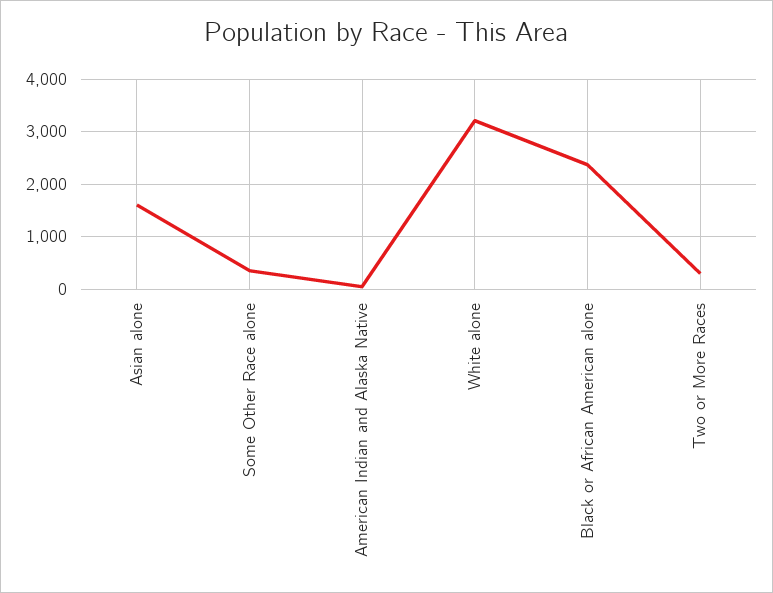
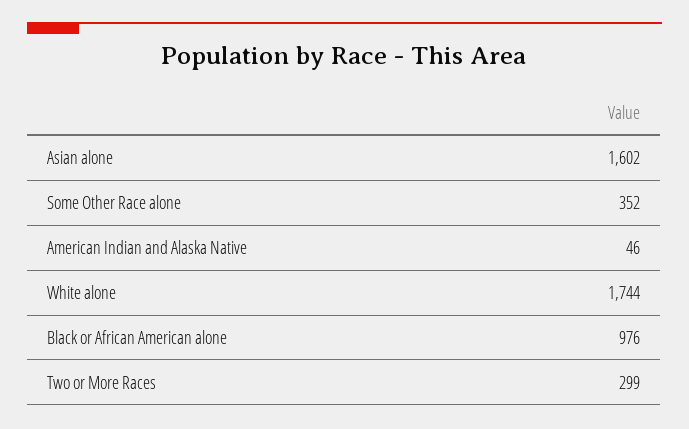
White alone: 3200 -> 1744
Black or African American alone: 2400 -> 976

